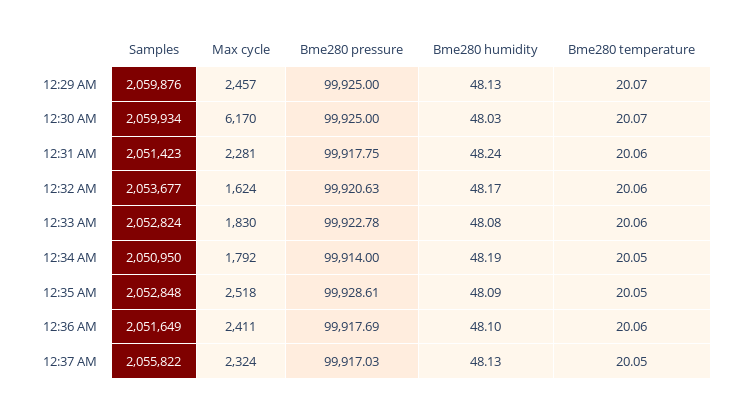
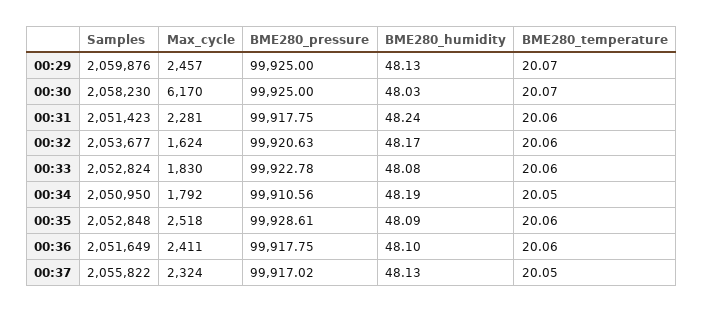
Samples, 12:30 AM: 2059934 -> 2058230
Bme280 pressure, 12:34 AM: 99914 -> 99910.56
Bme280 temperature, 12:35 AM: 20.05 -> 20.06
Bme280 pressure, 12:36 AM: 99917.69 -> 99917.75
Bme280 pressure, 12:37 AM: 99917.03 -> 99917.02

